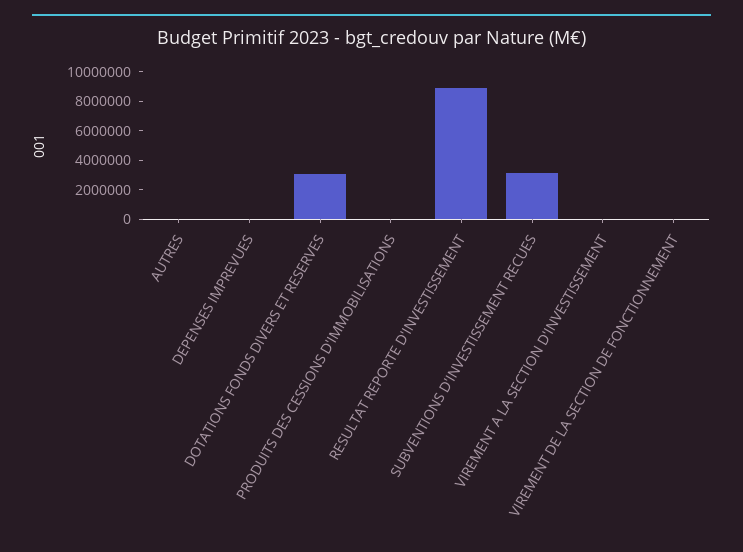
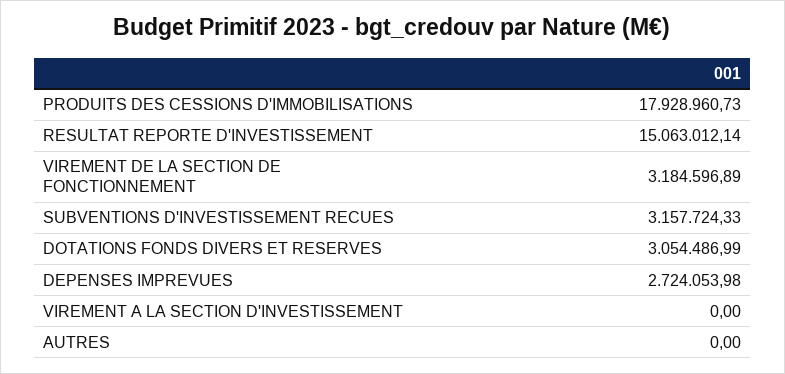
DEPENSES IMPREVUES: 0 -> 2724053.98
PRODUITS DES CESSIONS D'IMMOBILISATIONS: 0 -> 17928960.73
RESULTAT REPORTE D'INVESTISSEMENT: 9000000 -> 15063012.14
VIREMENT DE LA SECTION DE FONCTIONNEMENT: 0 -> 3184596.89

